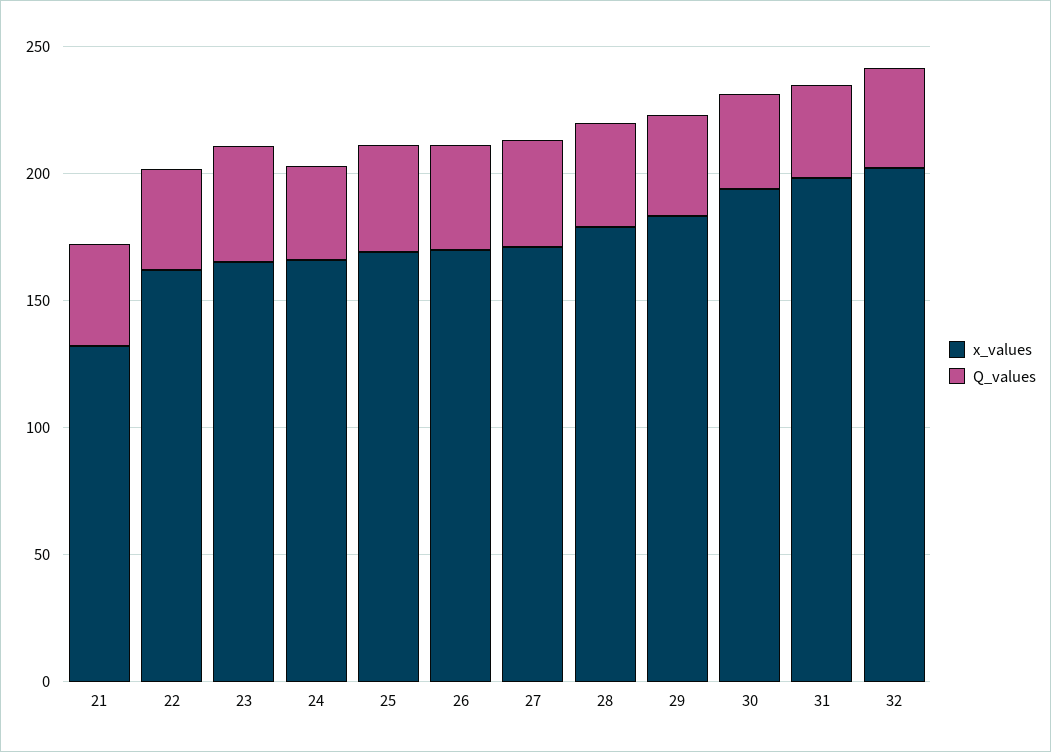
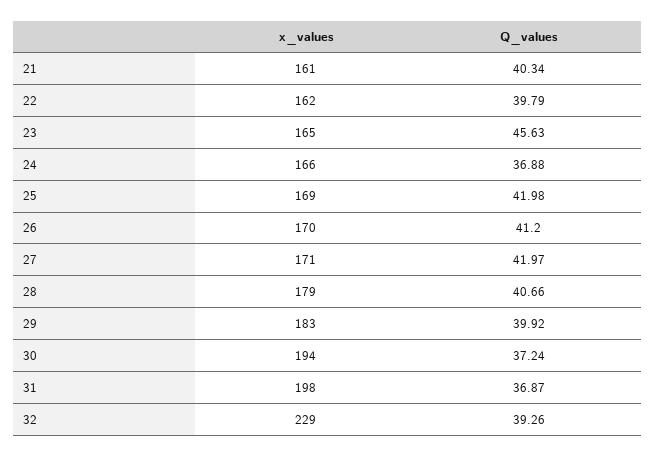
x_values, 21: 130 -> 161
x_values, 32: 200 -> 229

